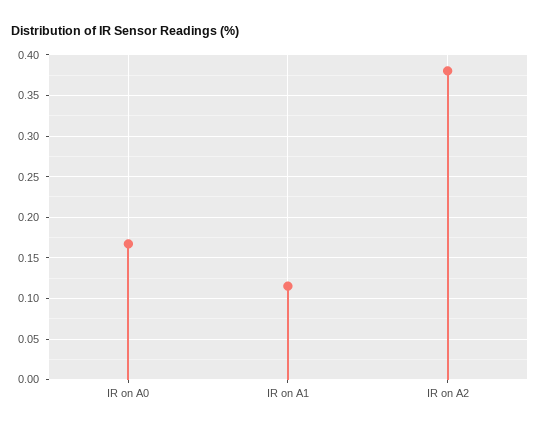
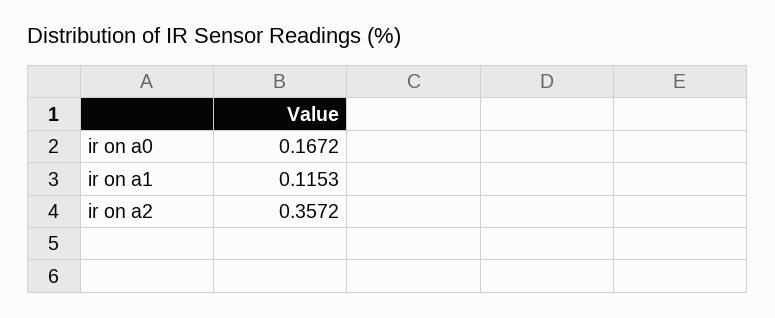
IR on A2: 0.38 -> 0.3572

